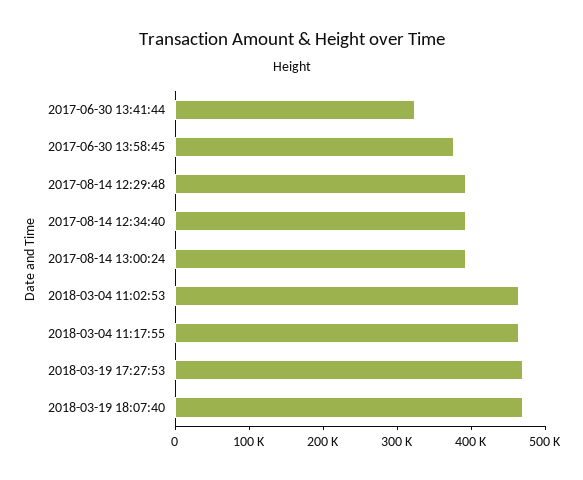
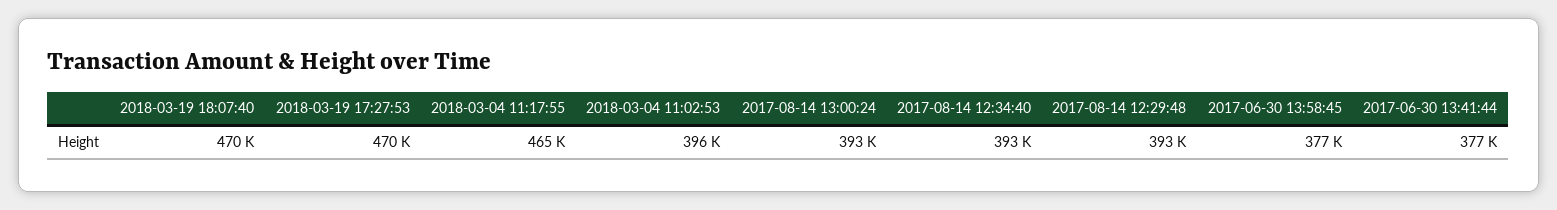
2017-06-30 13:41:44: 320000 -> 377000
2018-03-04 11:02:53: 460000 -> 396000

